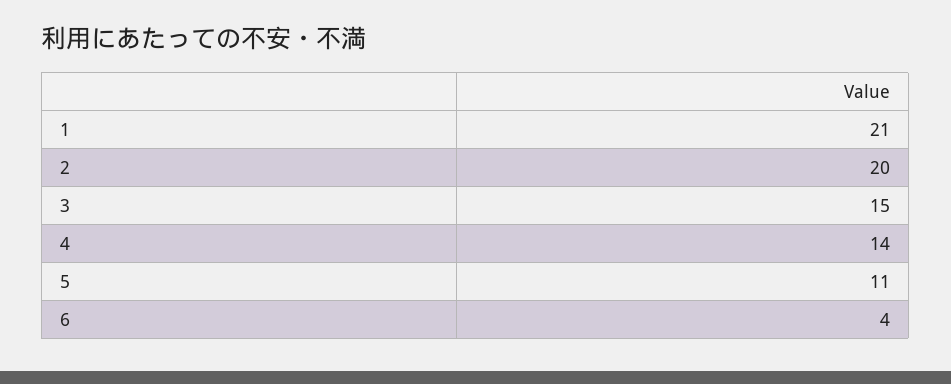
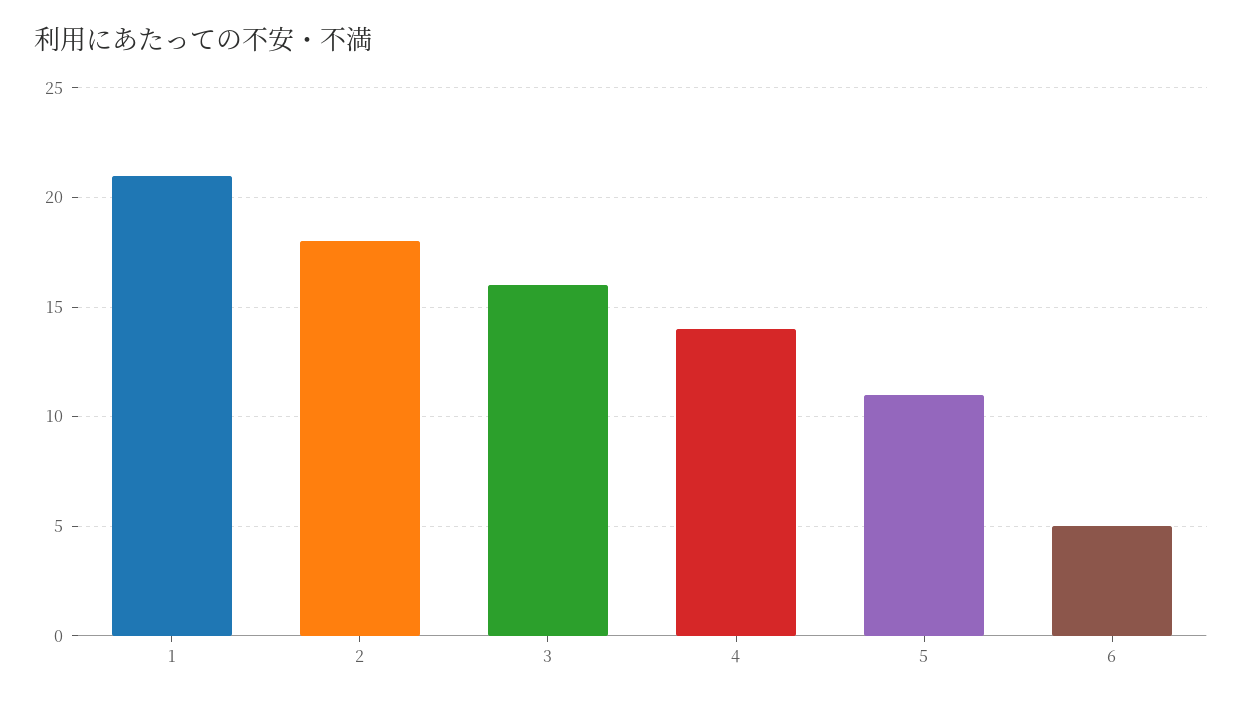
2: 20 -> 18
3: 15 -> 16
6: 4 -> 5

